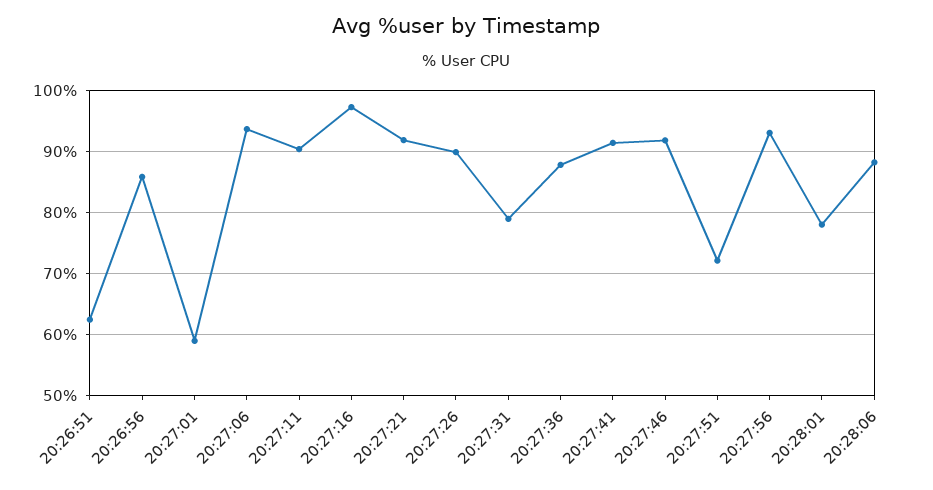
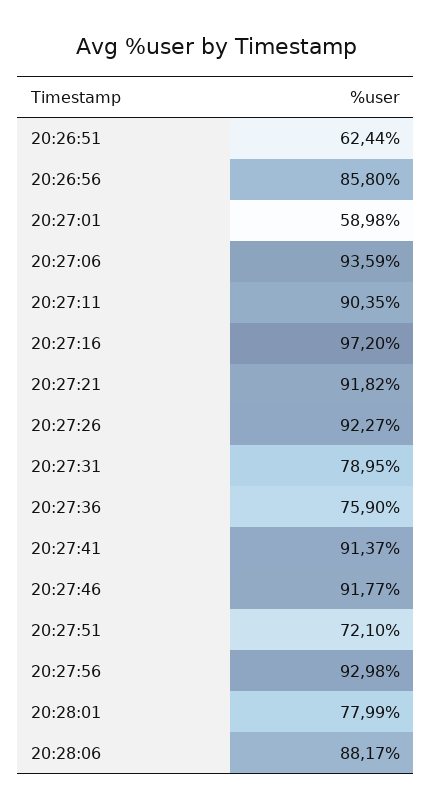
20:27:26: 90 -> 92.27
20:27:36: 88 -> 75.9

